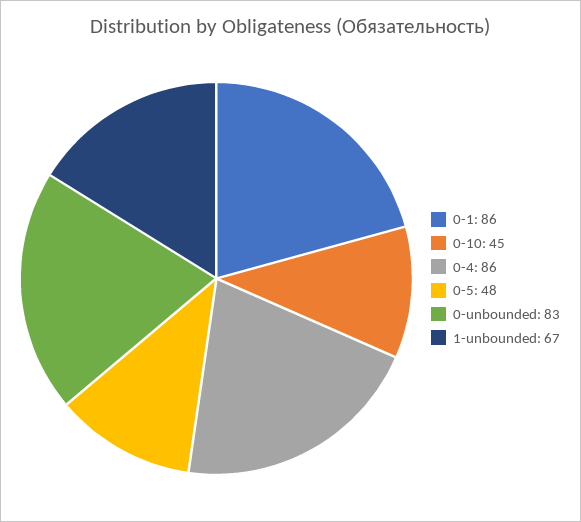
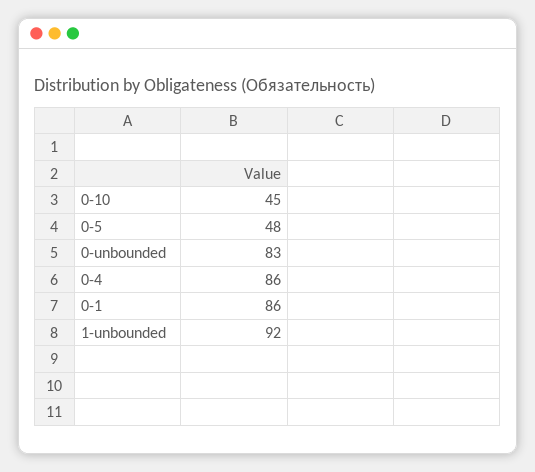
1-unbounded: 67 -> 92

